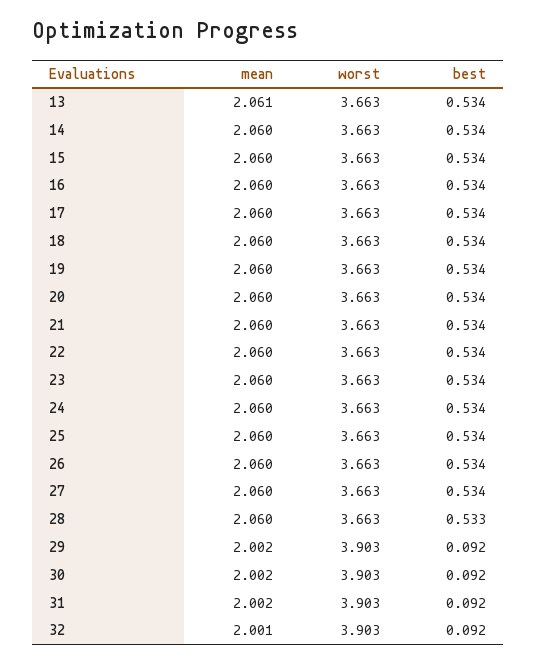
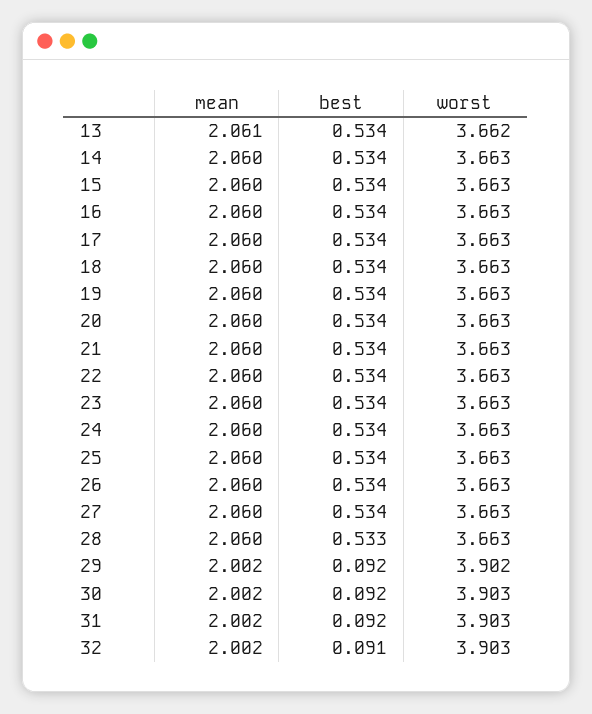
worst, 13: 3.663 -> 3.662
worst, 29: 3.903 -> 3.902
mean, 32: 2.001 -> 2.002
best, 32: 0.092 -> 0.091

